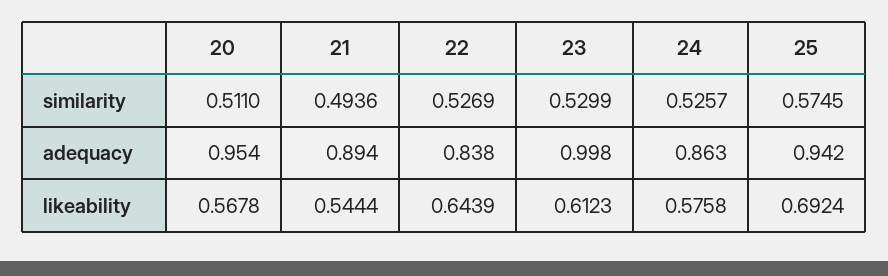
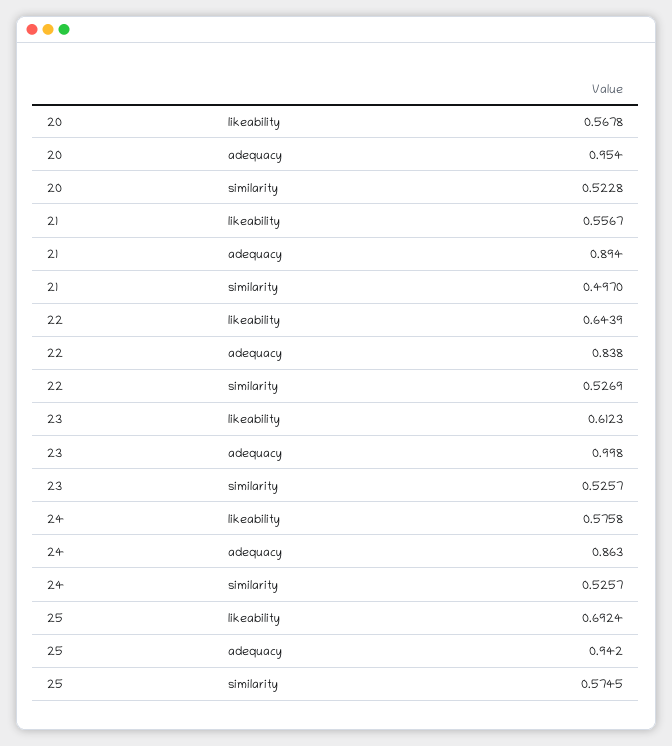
20, similarity: 0.511 -> 0.5228
21, similarity: 0.4936 -> 0.497
23, similarity: 0.5299 -> 0.5257
21, likeability: 0.5444 -> 0.5567

